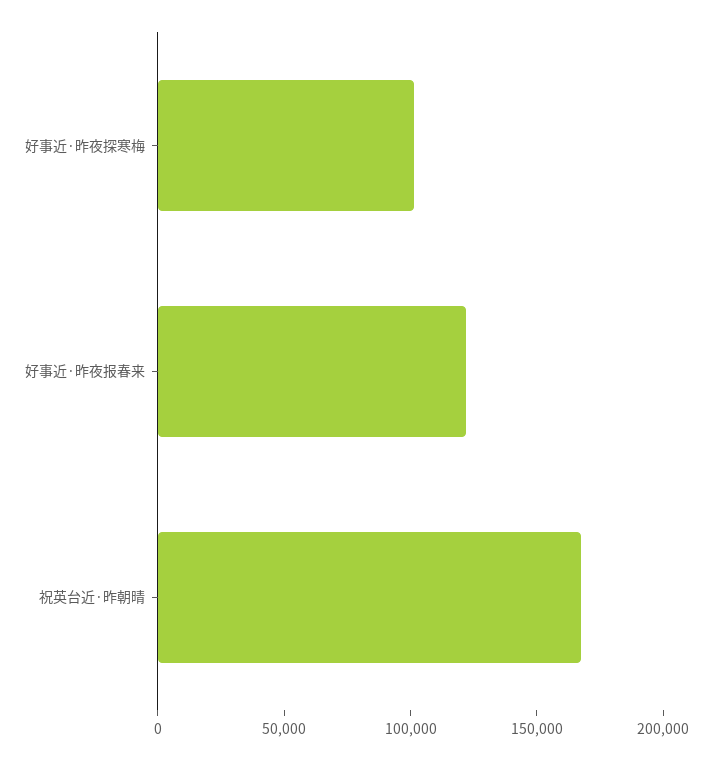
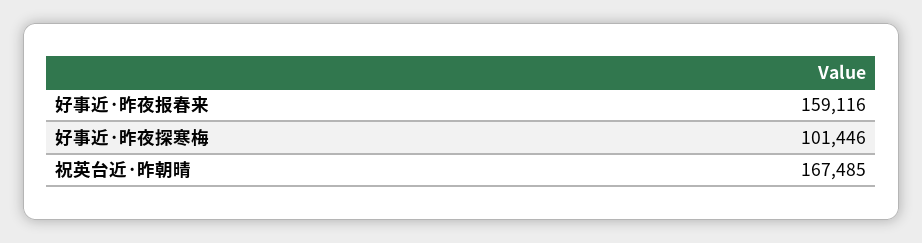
好事近·昨夜报春来: 120000 -> 159116

